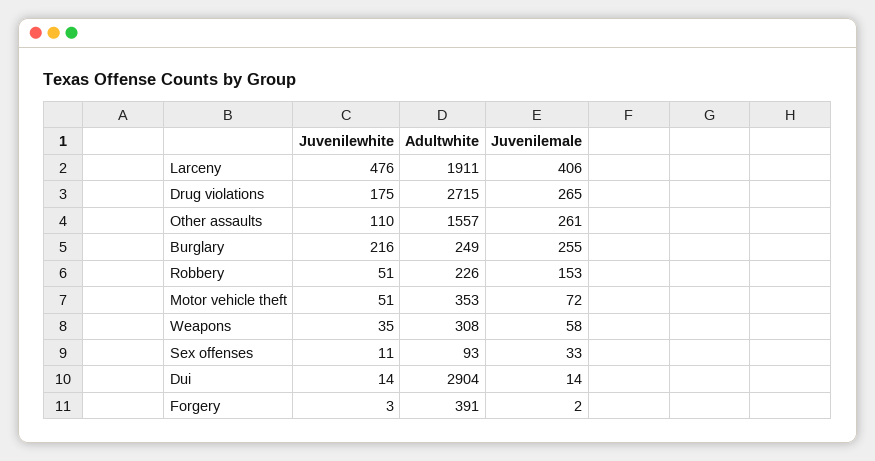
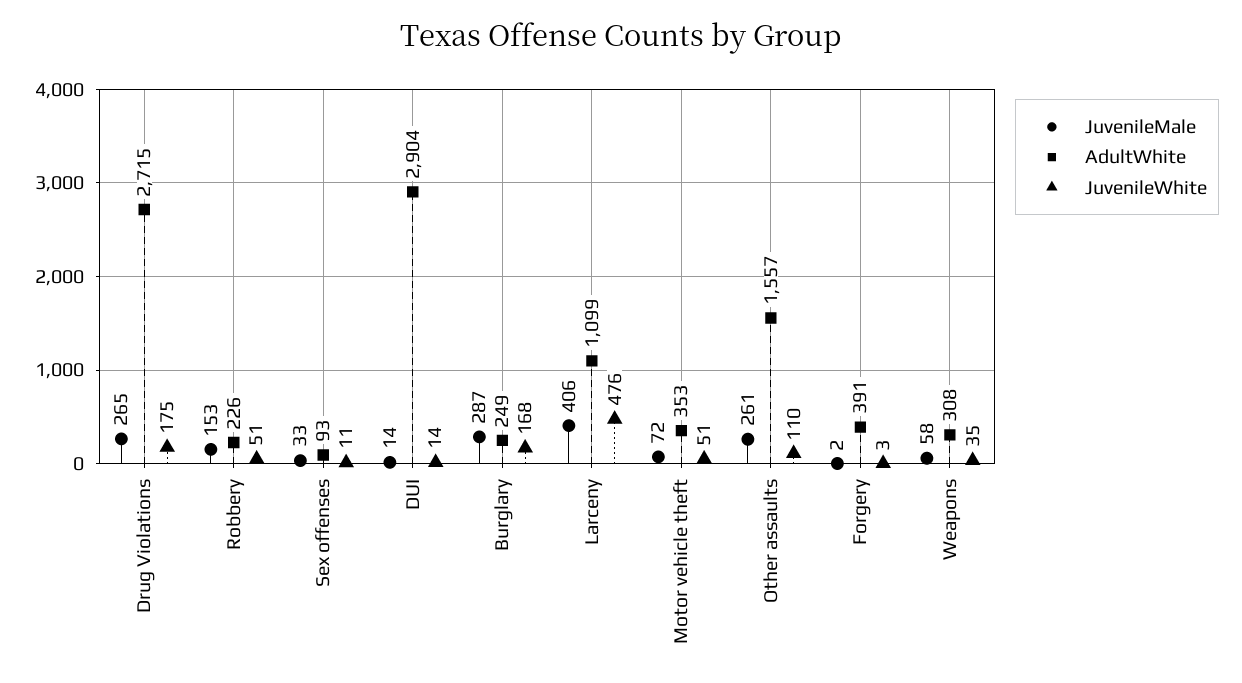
Adultwhite, Larceny: 1911 -> 1099
Juvenilewhite, Burglary: 216 -> 168
Juvenilemale, Burglary: 255 -> 287

